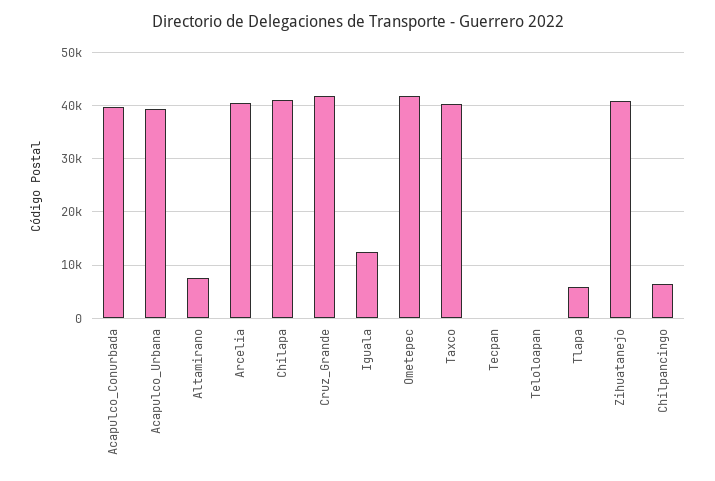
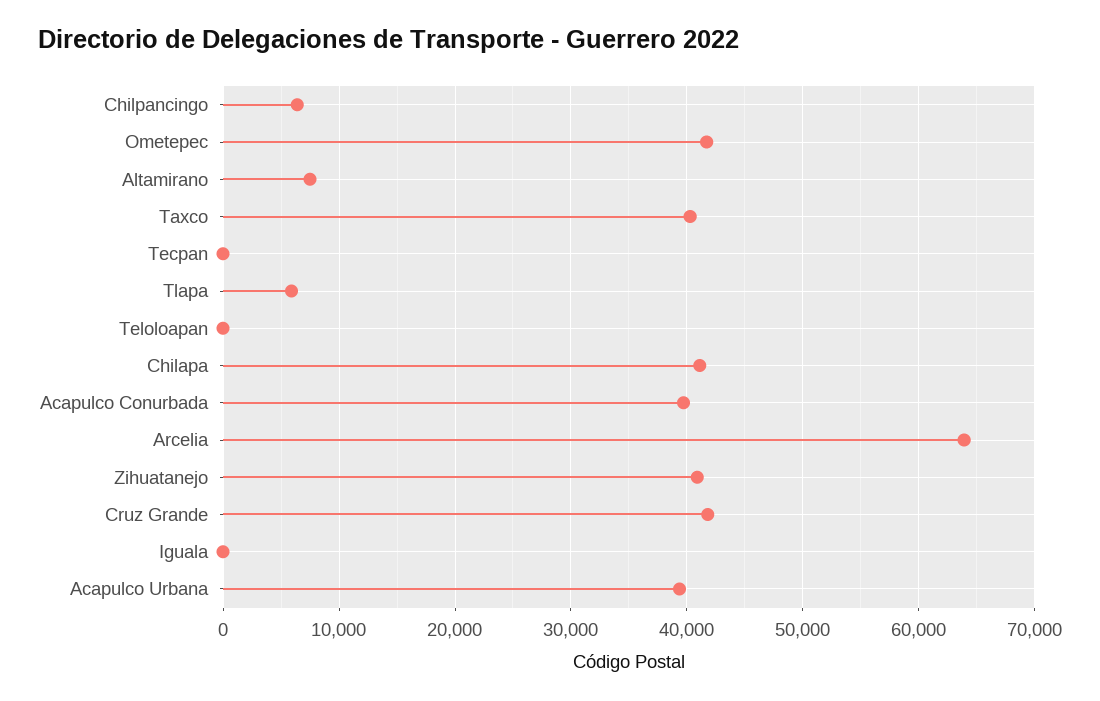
Arcelia: 40000 -> 64000
Iguala: 12000 -> 0

